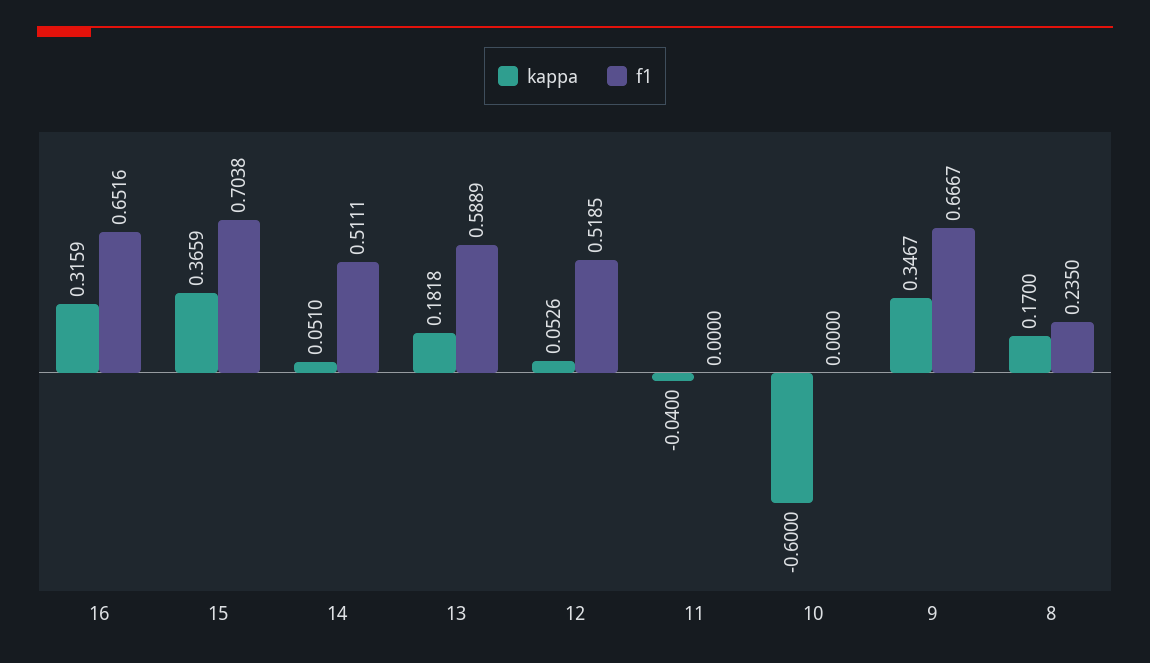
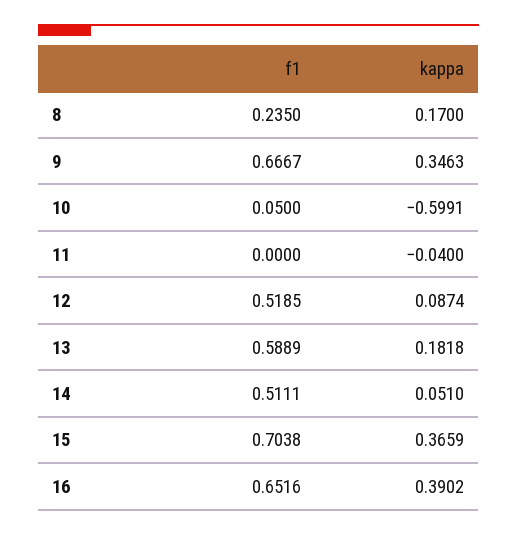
kappa, 16: 0.3159 -> 0.3902
kappa, 12: 0.0526 -> 0.0874
kappa, 10: -0.6 -> -0.5991
f1, 10: 0 -> 0.05
kappa, 9: 0.3467 -> 0.3463

